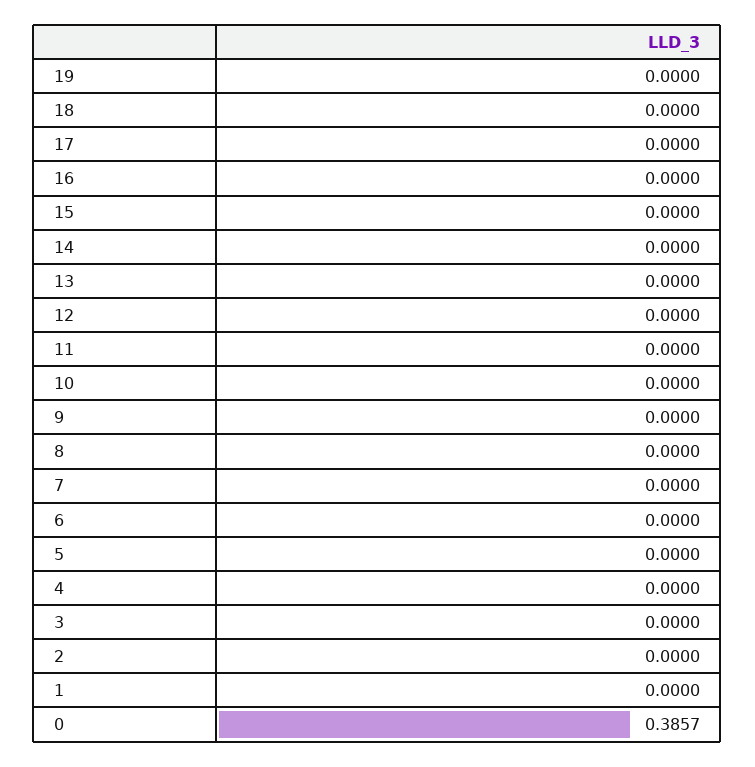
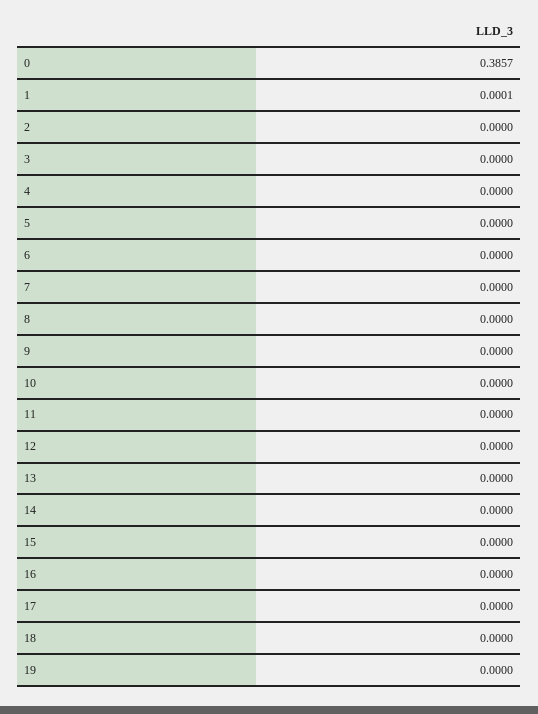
1: 0 -> 0.0001

